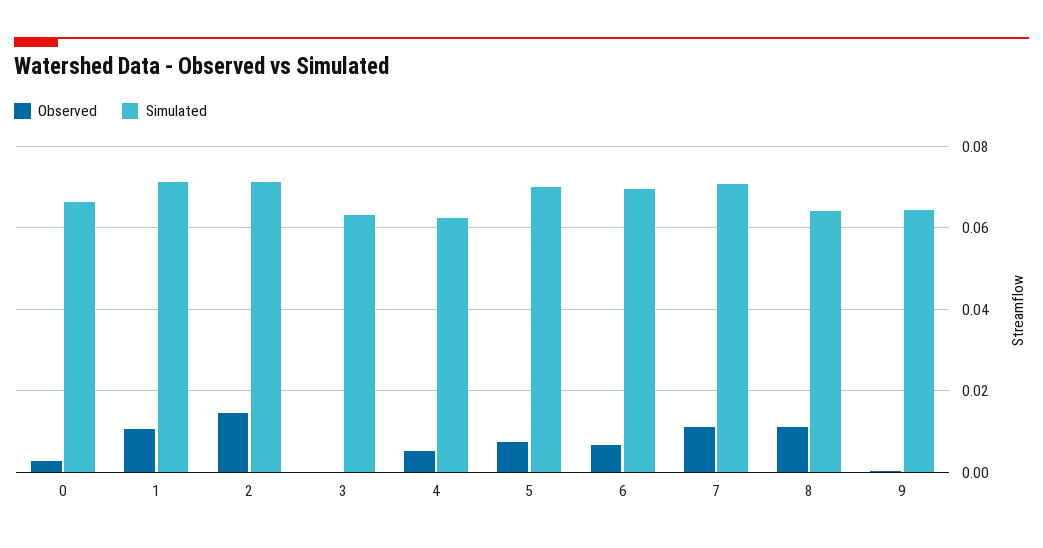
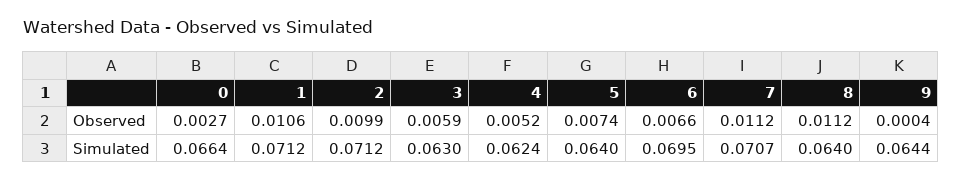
Observed, 2: 0.014 -> 0.0099
Observed, 3: 0 -> 0.0059
Simulated, 5: 0.07 -> 0.064

